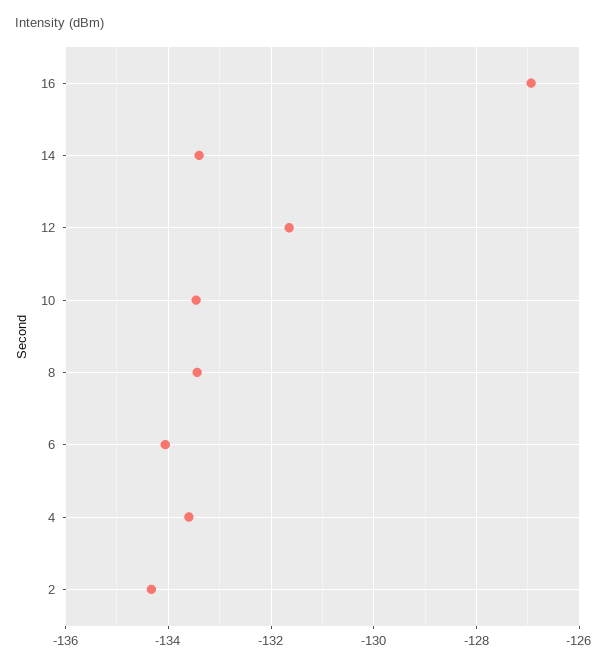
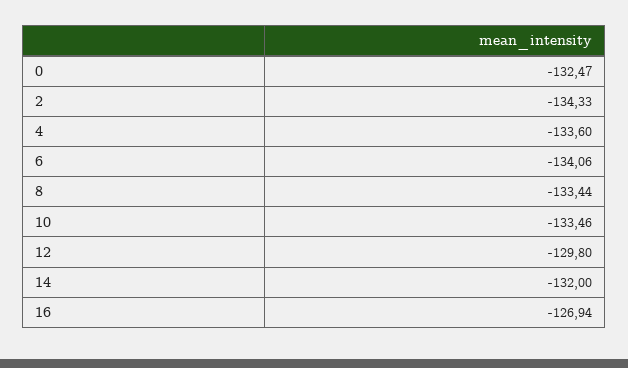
14: -133.4 -> -132
12: -131.6 -> -129.8
0: none -> -132.47

